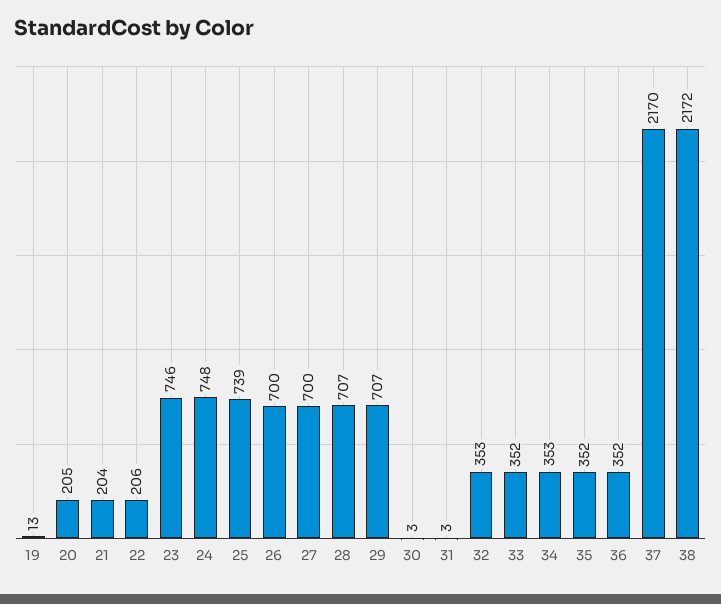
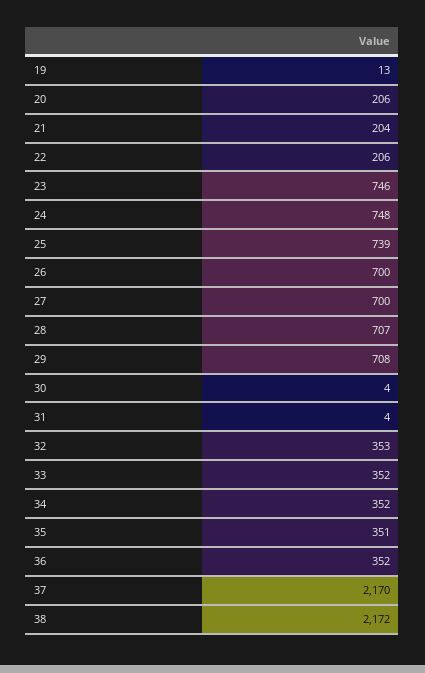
20: 205 -> 206
29: 707 -> 708
30: 3 -> 4
31: 3 -> 4
34: 353 -> 352
35: 352 -> 351

